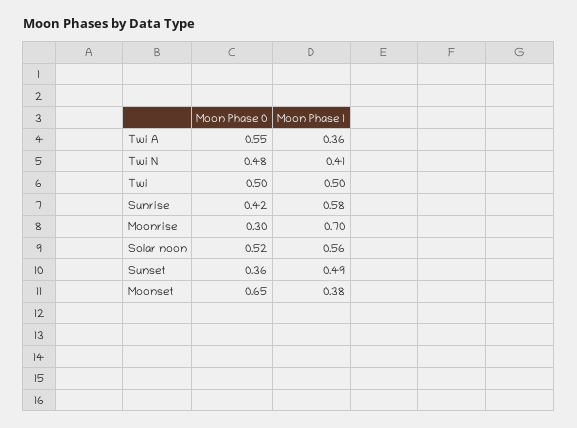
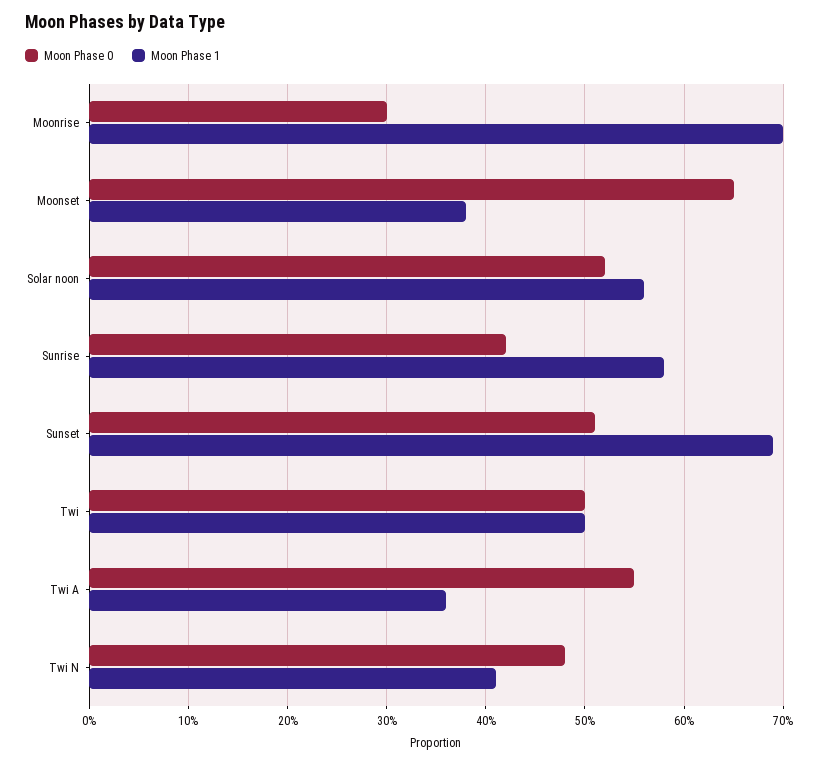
Moon Phase 0, Sunset: 0.36 -> 0.51
Moon Phase 1, Sunset: 0.49 -> 0.69

